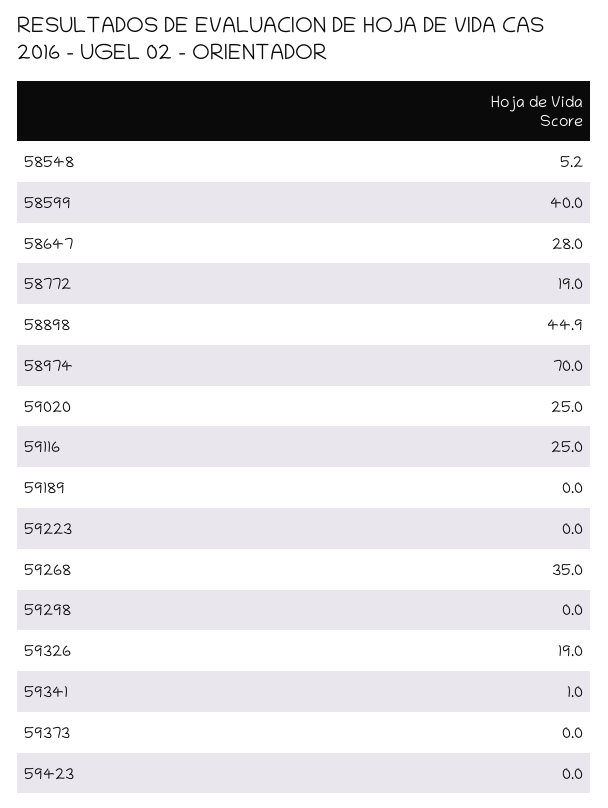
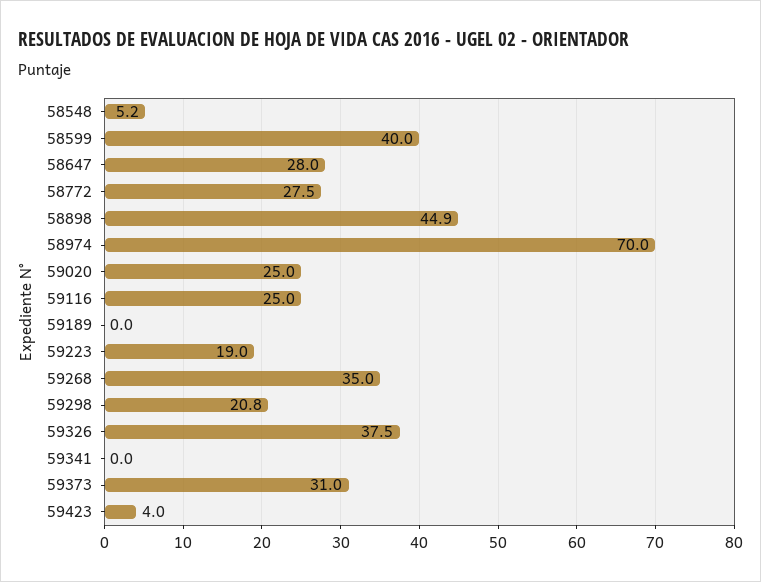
58772: 19 -> 27.5
59223: 0 -> 19
59298: 0 -> 20.8
59326: 19 -> 37.5
59341: 1 -> 0
59373: 0 -> 31
59423: 0 -> 4

